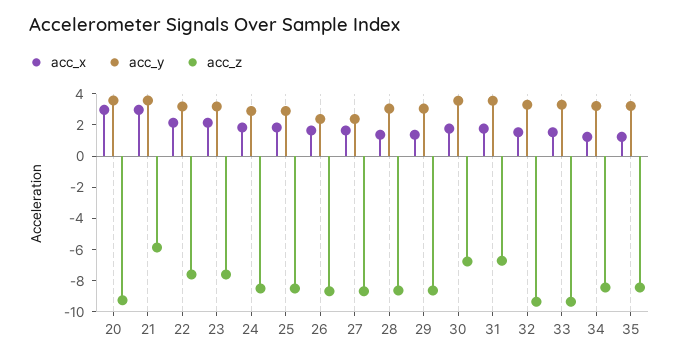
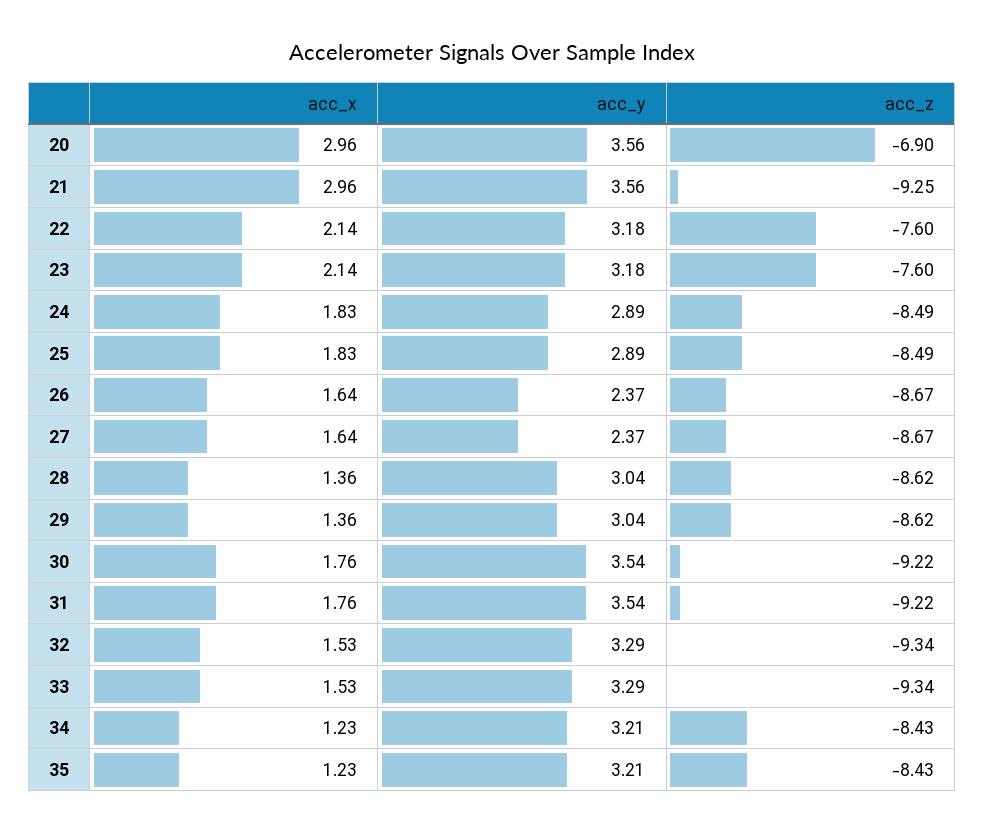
acc_z, 20: -9 -> -6.9
acc_z, 21: -6 -> -9.25
acc_z, 30: -7 -> -9.22
acc_z, 31: -7 -> -9.22

